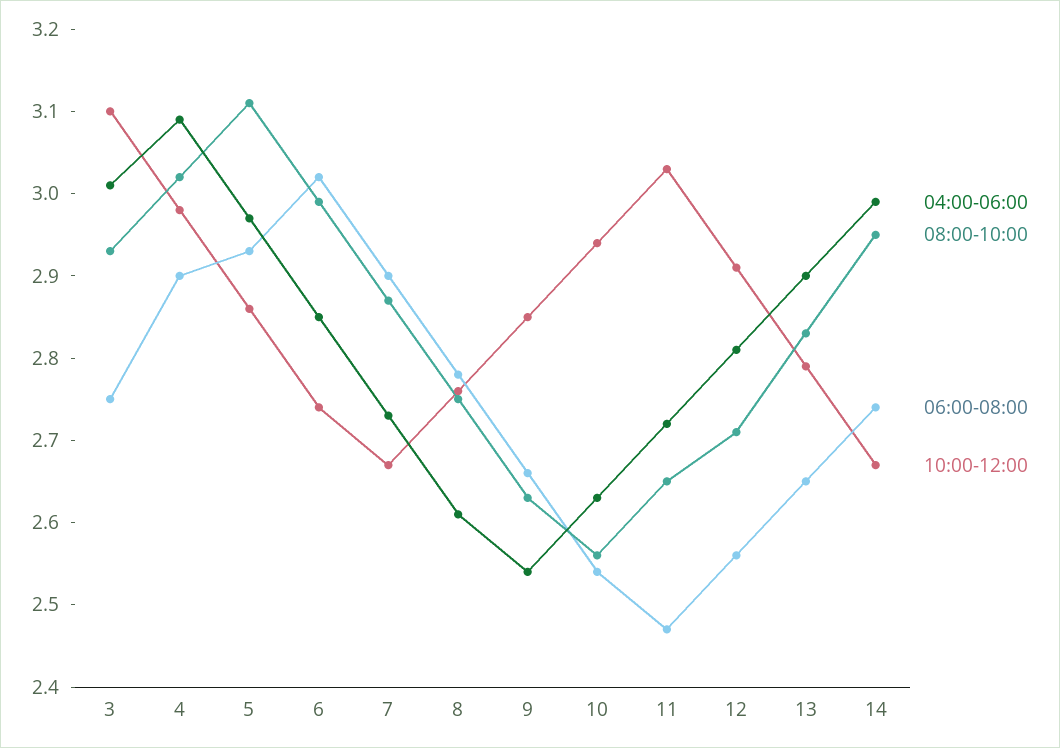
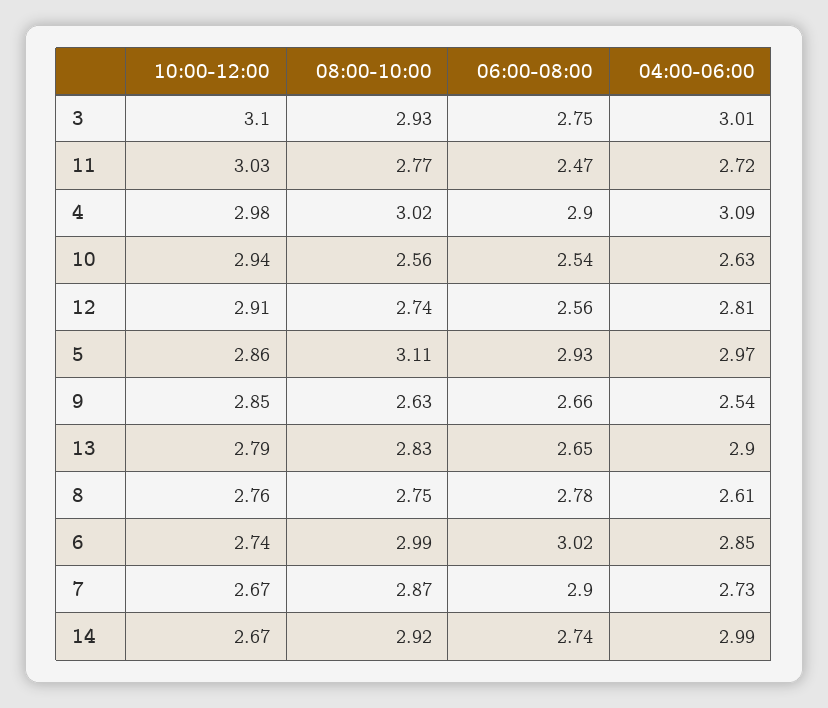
08:00-10:00, 11: 2.65 -> 2.77
08:00-10:00, 12: 2.71 -> 2.74
08:00-10:00, 14: 2.95 -> 2.92

